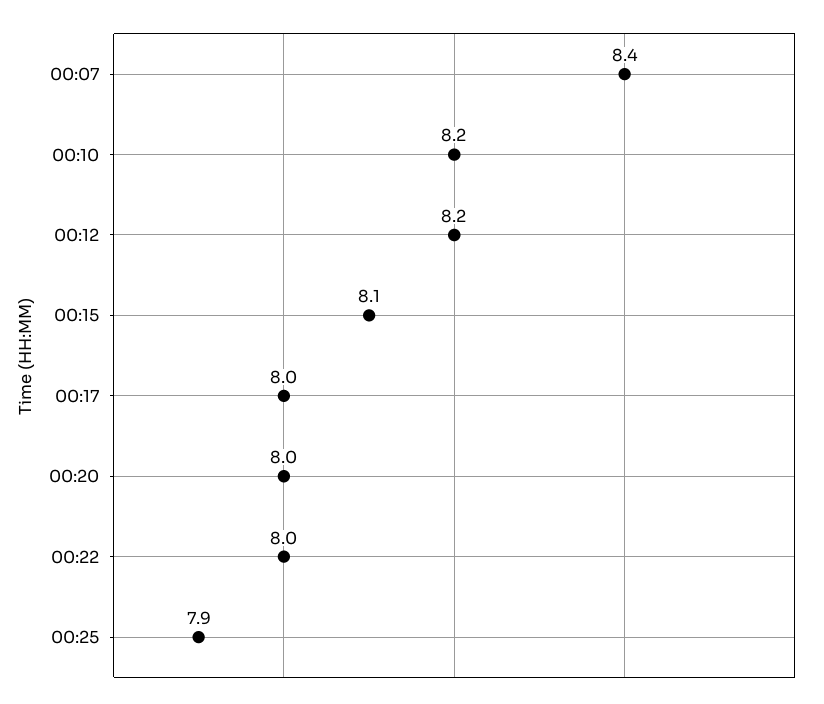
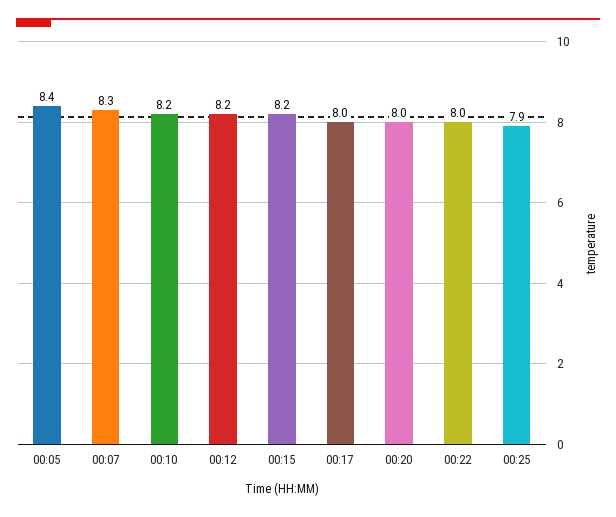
00:07: 8.4 -> 8.3
00:15: 8.1 -> 8.2
00:05: none -> 8.4

